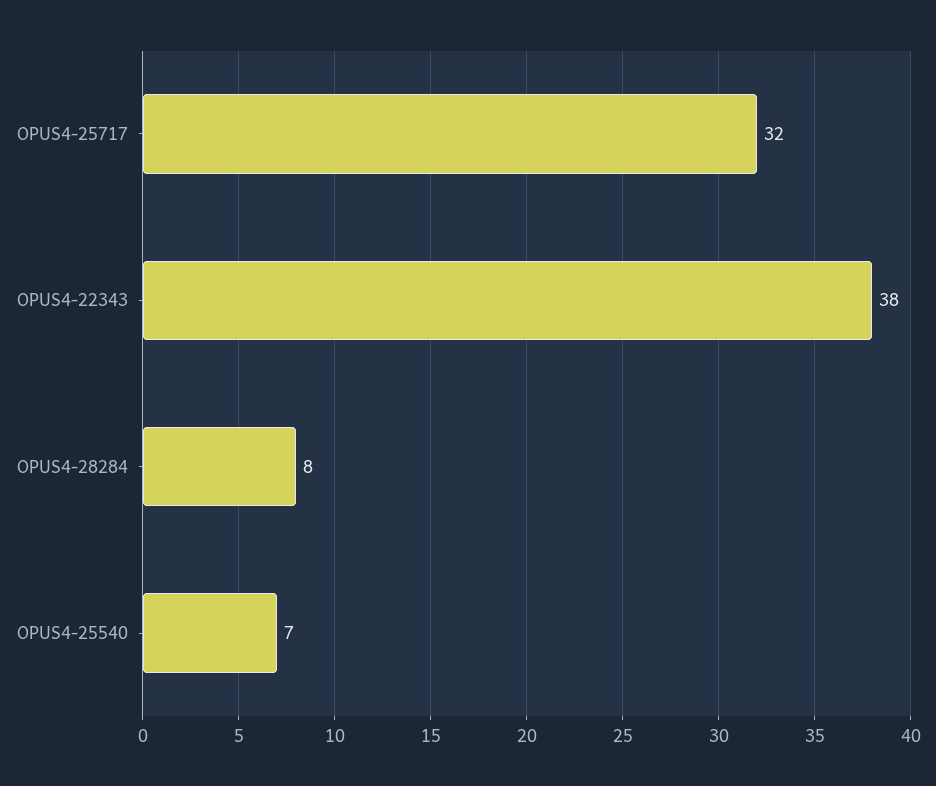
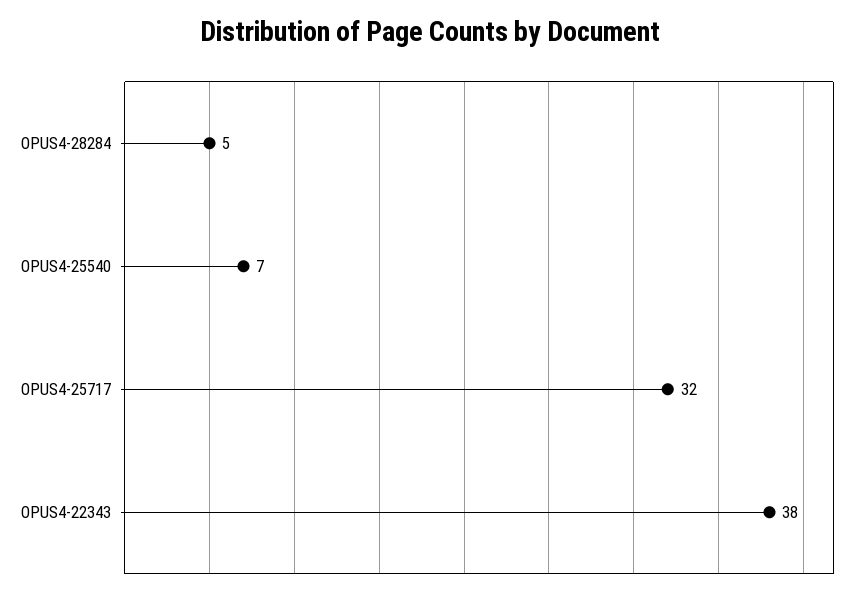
OPUS4-28284: 8 -> 5

